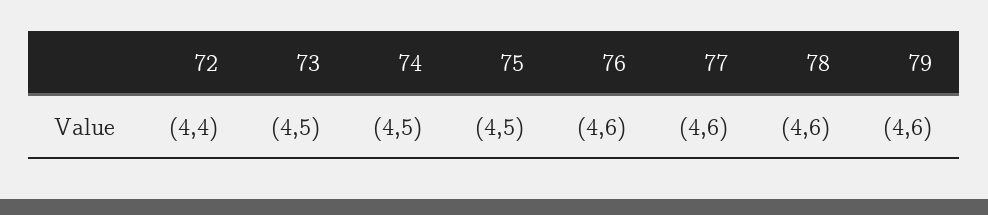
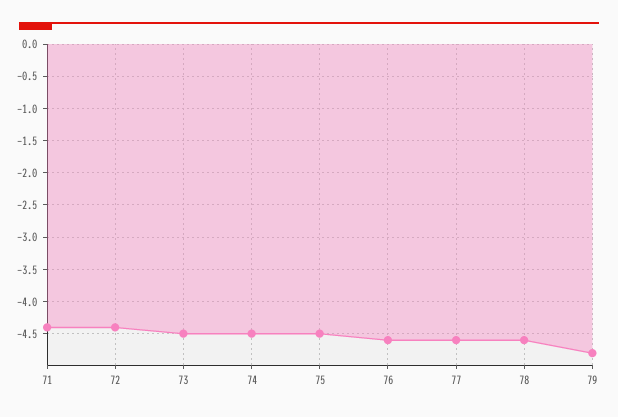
79: -4.6 -> -4.8
71: none -> -4.4

